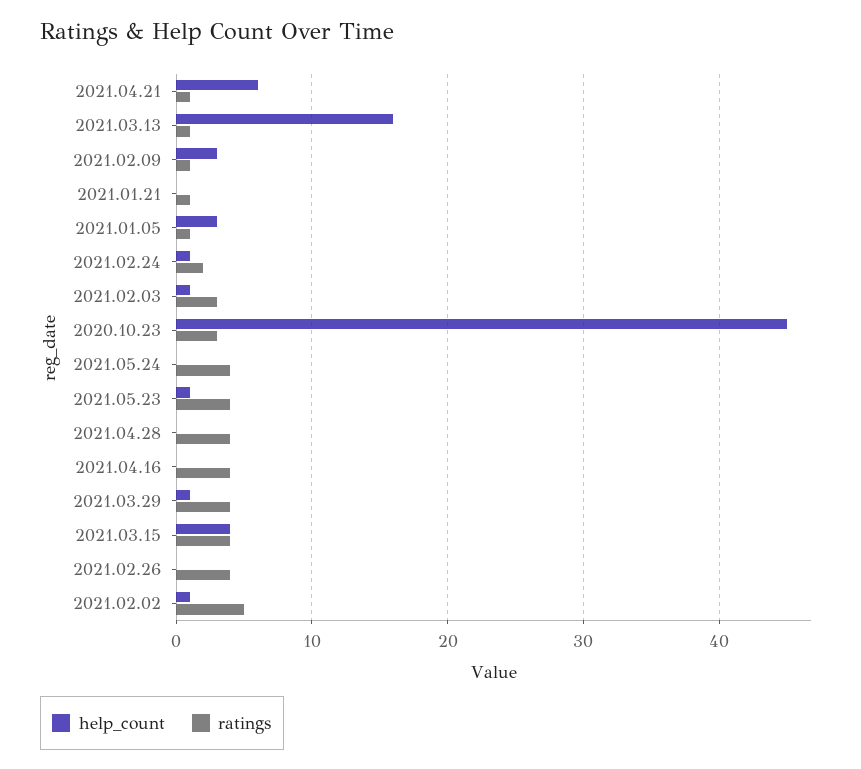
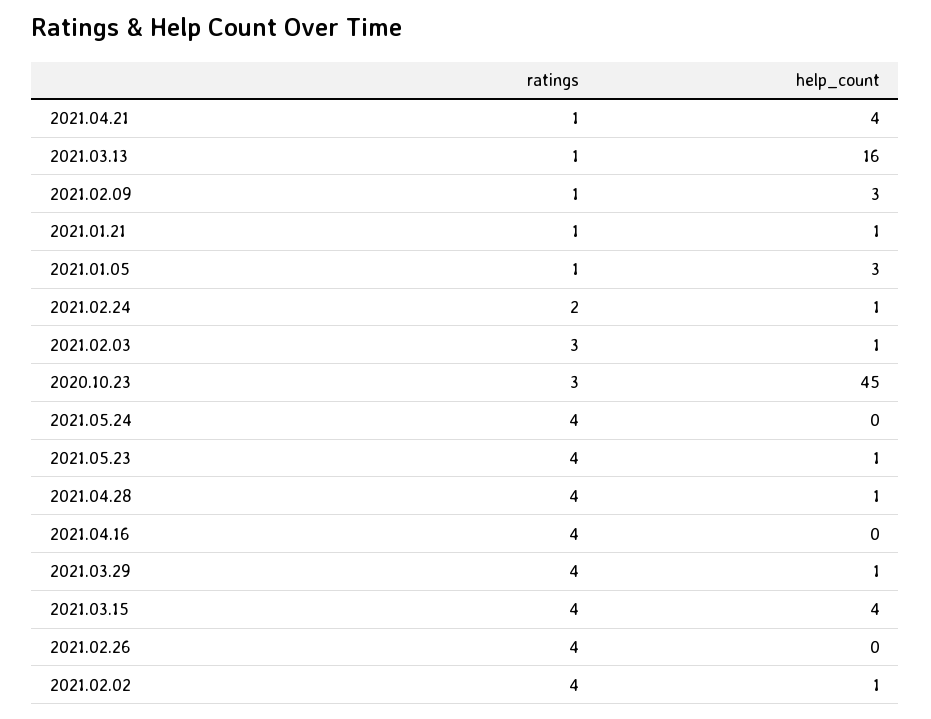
help_count, 2021.04.21: 6 -> 4
help_count, 2021.01.21: 0 -> 1
help_count, 2021.04.28: 0 -> 1
ratings, 2021.02.02: 5 -> 4

